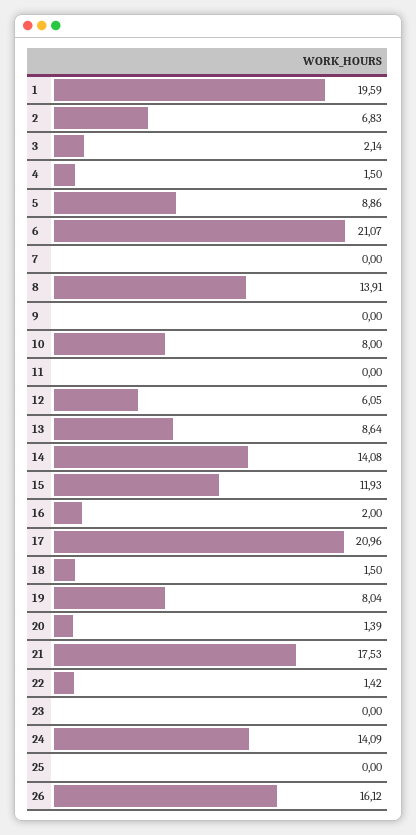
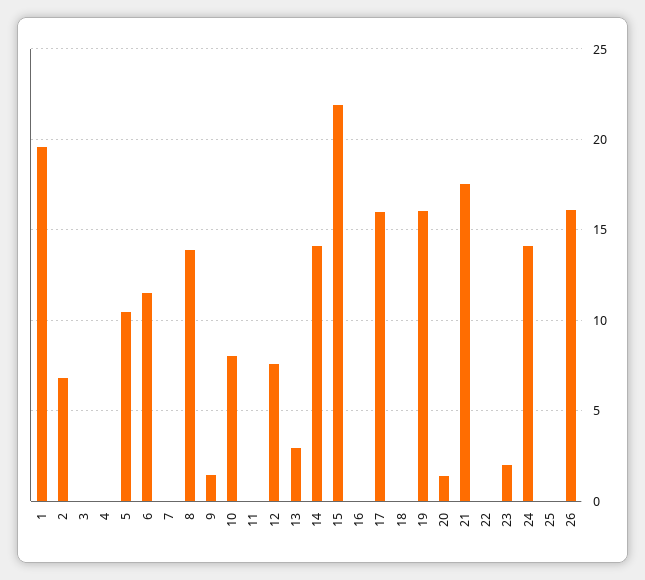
3: 2.14 -> 0
4: 1.5 -> 0
5: 8.86 -> 10.5
6: 21.07 -> 11.5
9: 0 -> 1.5
12: 6.05 -> 7.5
13: 8.64 -> 3
15: 11.93 -> 22
16: 2 -> 0
17: 20.96 -> 16
18: 1.5 -> 0
19: 8.04 -> 16
22: 1.42 -> 0
23: 0 -> 2

